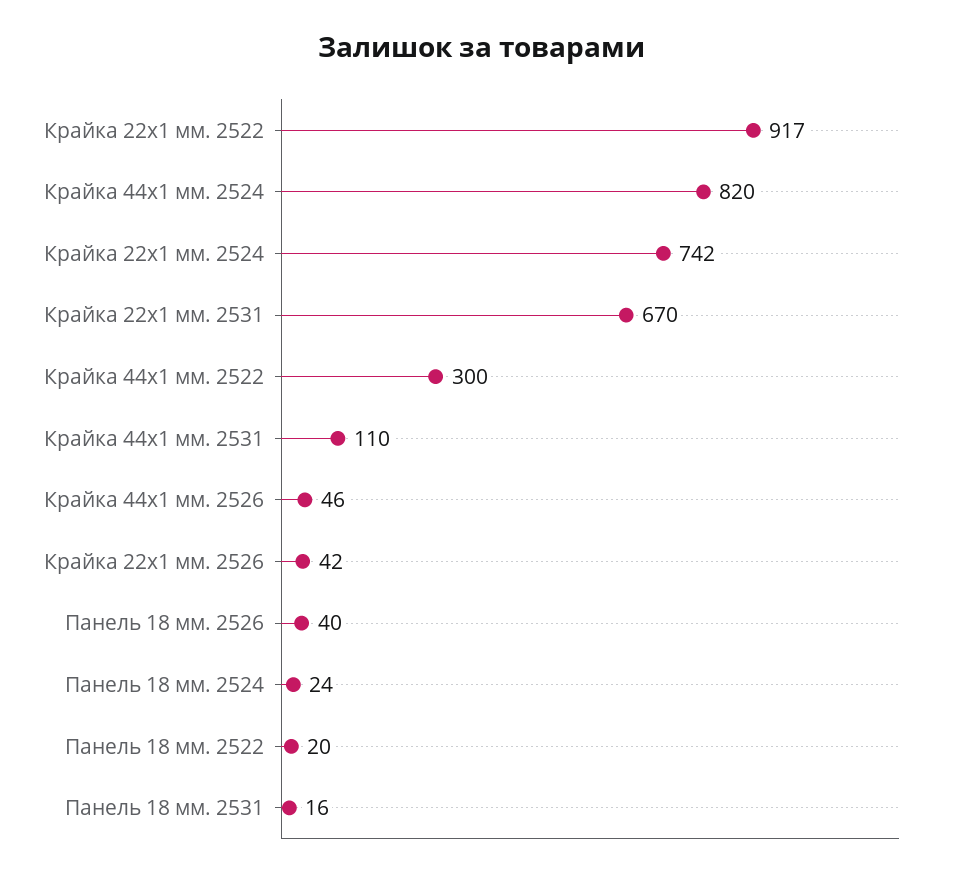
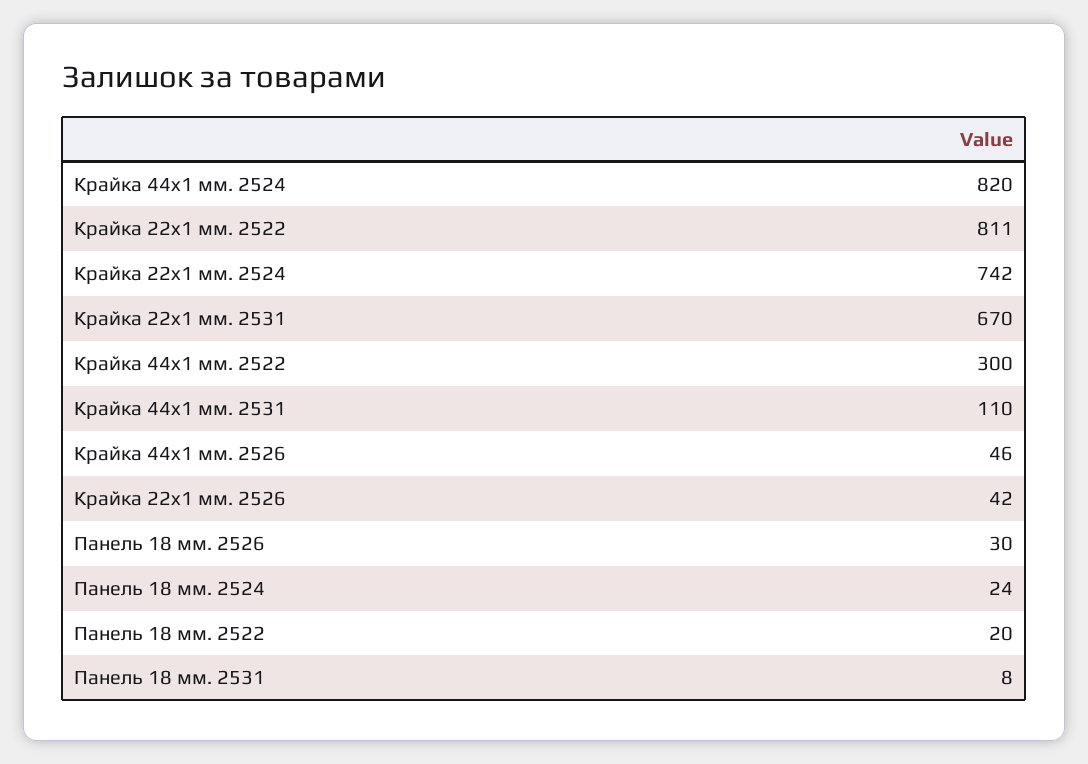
Крайка 22x1 мм. 2522: 917 -> 811
Панель 18 мм. 2526: 40 -> 30
Панель 18 мм. 2531: 16 -> 8

